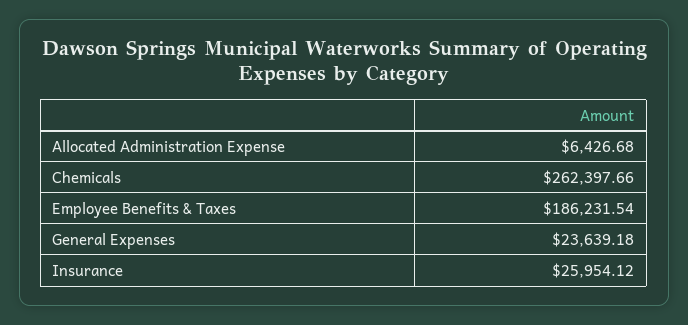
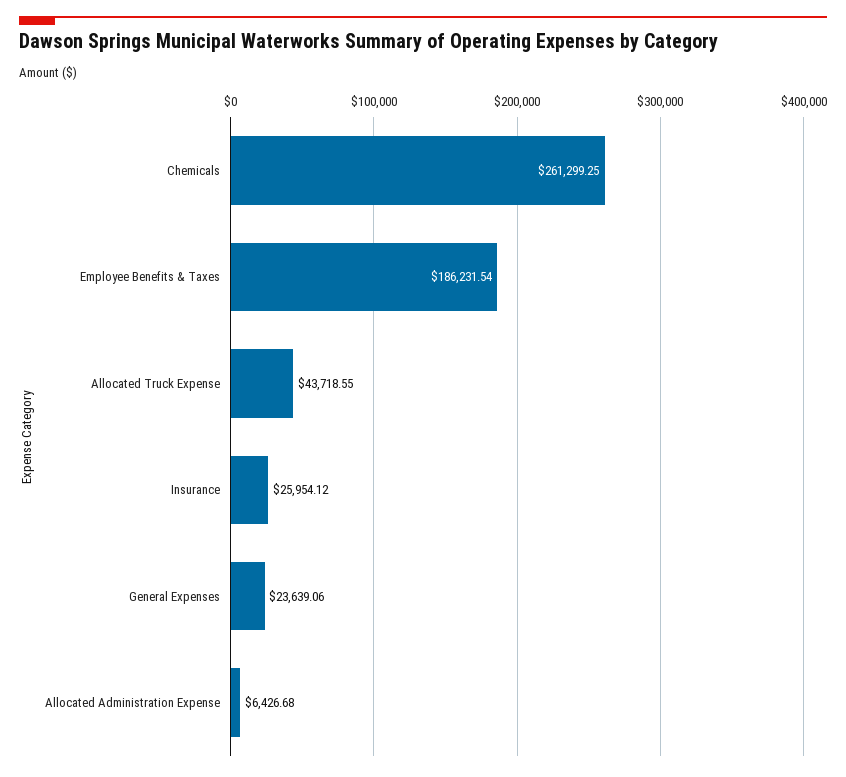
Chemicals: 262397.66 -> 261299.25
General Expenses: 23639.18 -> 23639.06
Allocated Truck Expense: none -> 43718.55

